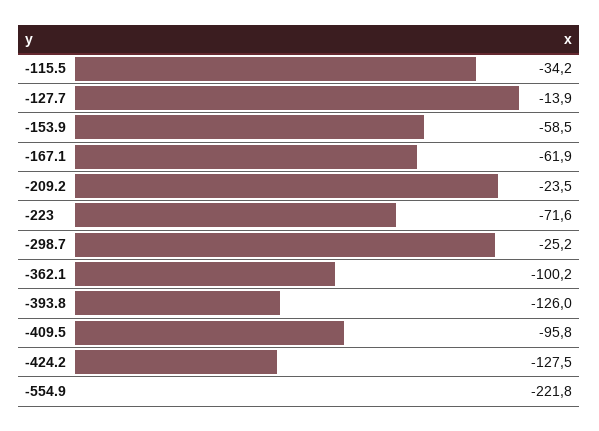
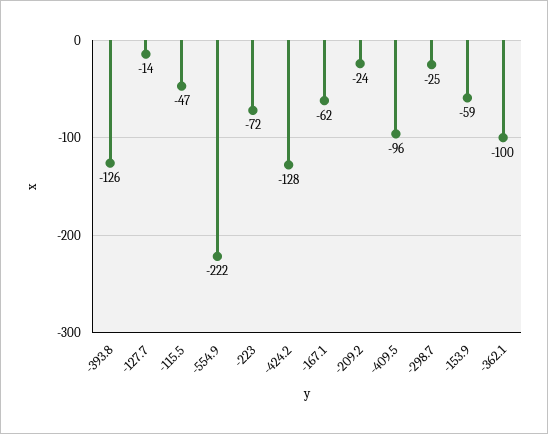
-115.5: -34.2 -> -47

